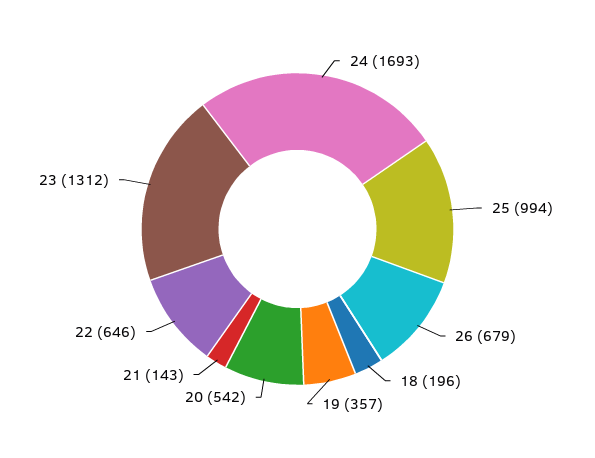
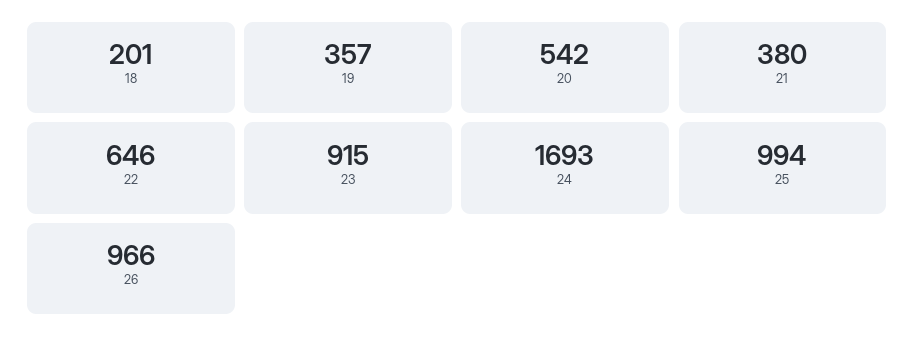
26: 679 -> 966
18: 196 -> 201
21: 143 -> 380
23: 1312 -> 915

